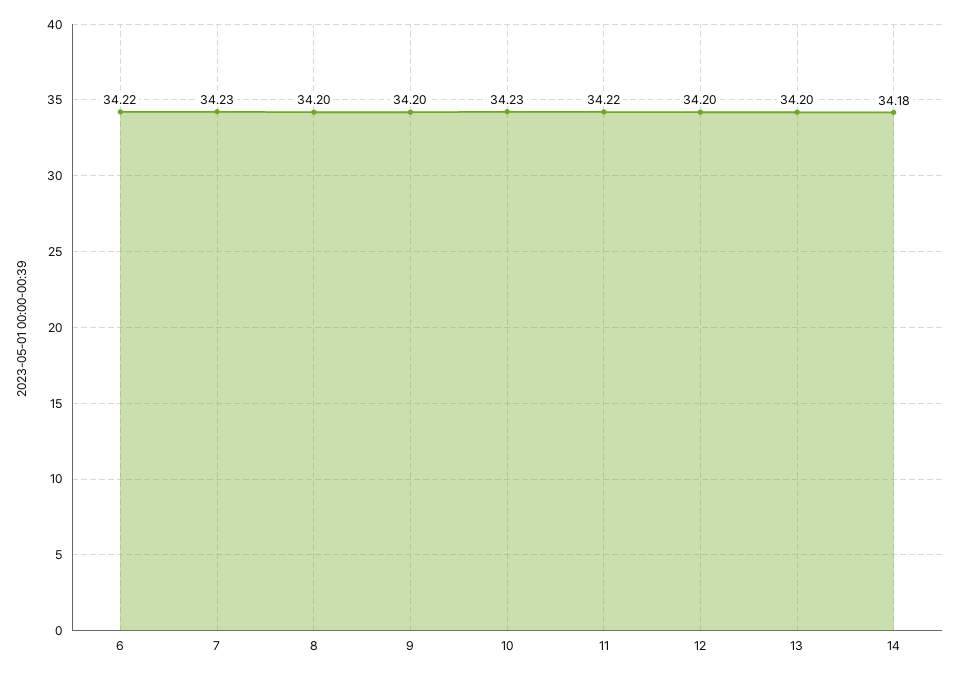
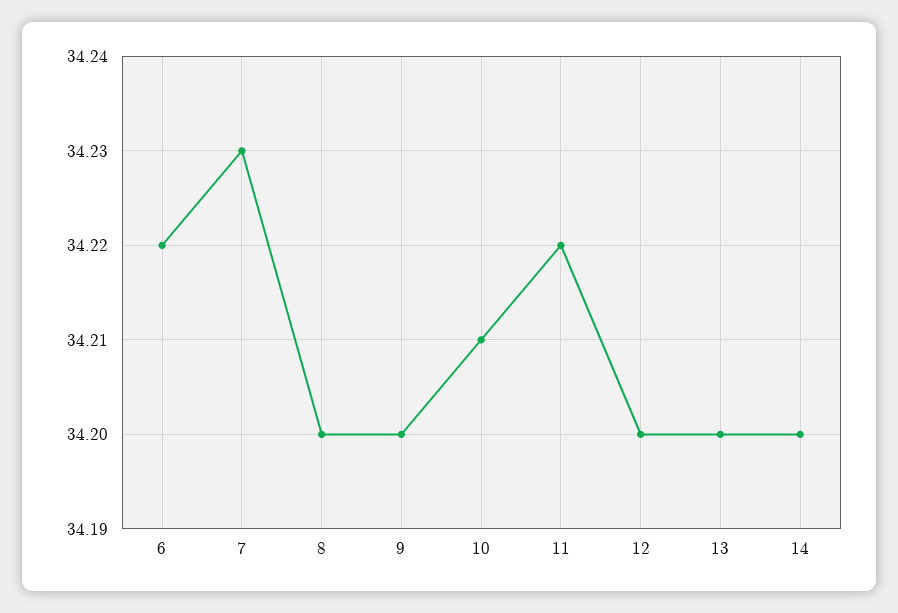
10: 34.23 -> 34.21
14: 34.18 -> 34.2

